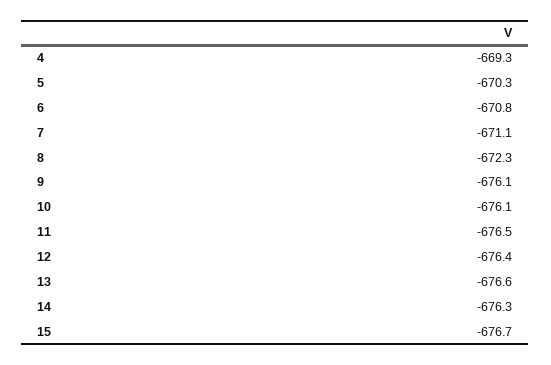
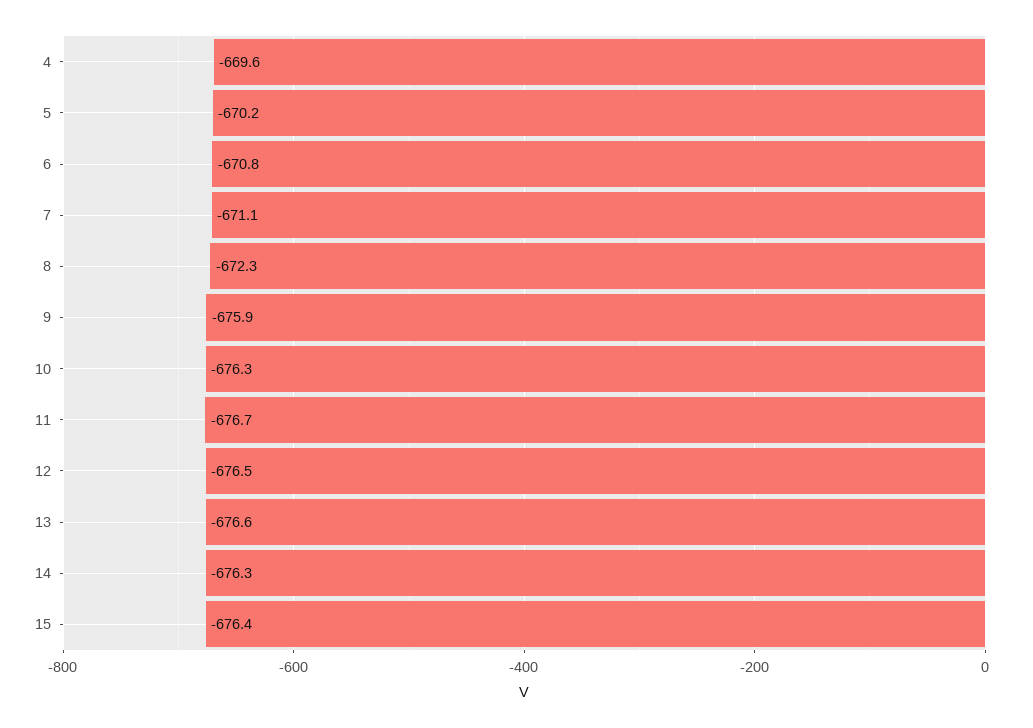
4: -669.3 -> -669.6
5: -670.3 -> -670.2
9: -676.1 -> -675.9
10: -676.1 -> -676.3
11: -676.5 -> -676.7
12: -676.4 -> -676.5
15: -676.7 -> -676.4

